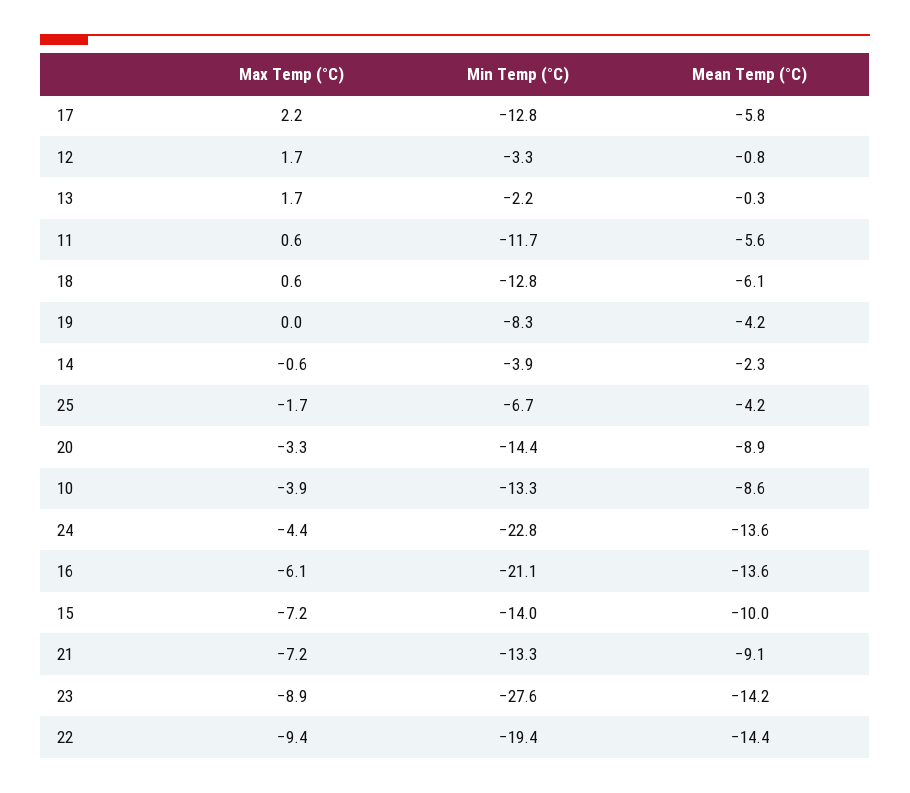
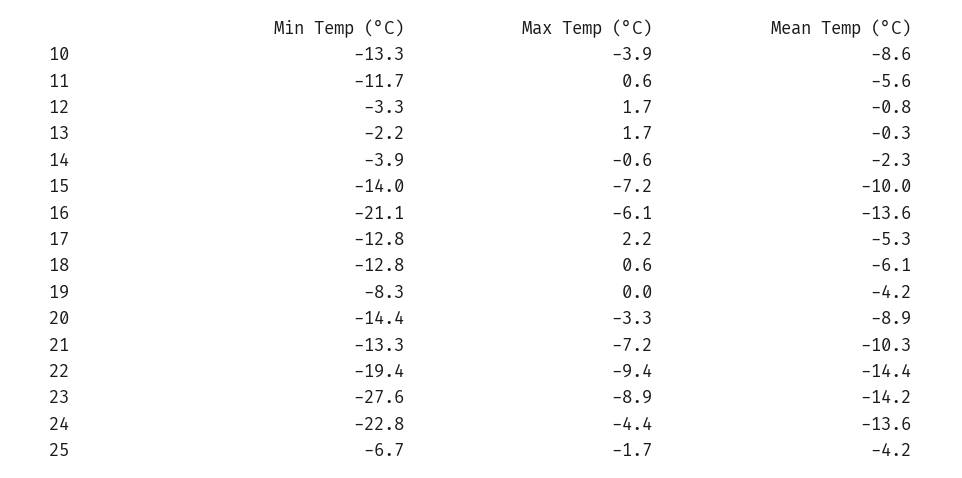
Mean Temp (°C), 17: -5.8 -> -5.3
Mean Temp (°C), 21: -9.1 -> -10.3

